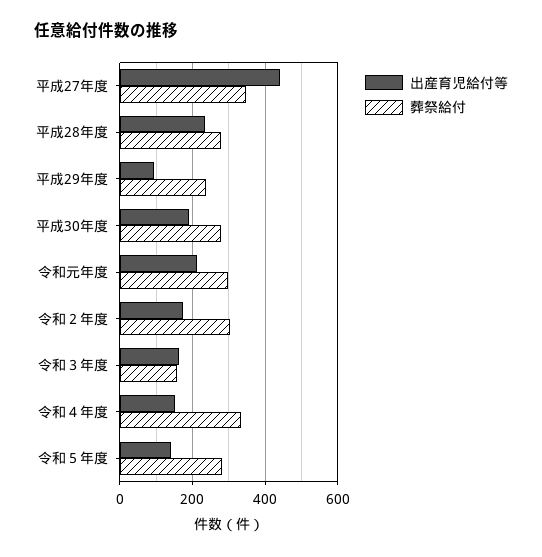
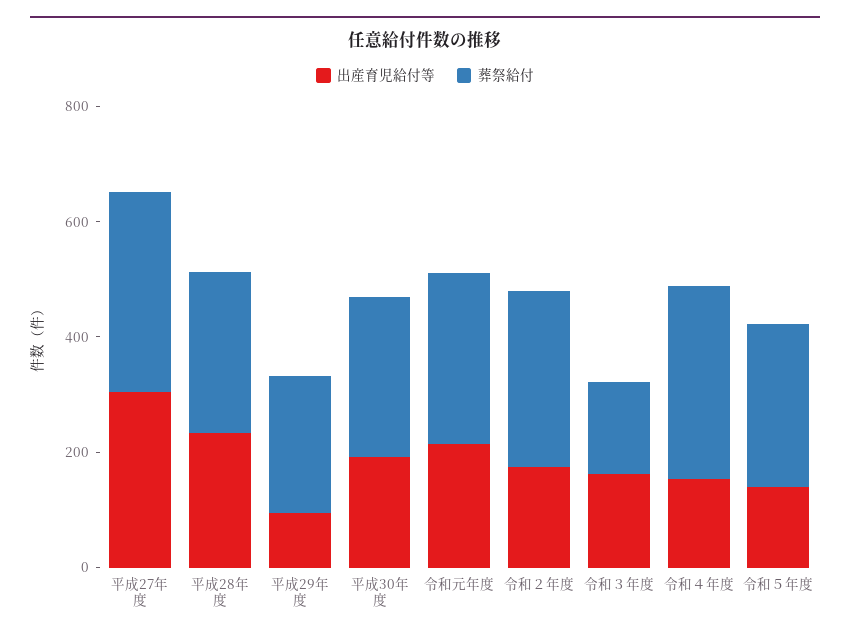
出産育児給付等, 平成27年度: 440 -> 300

